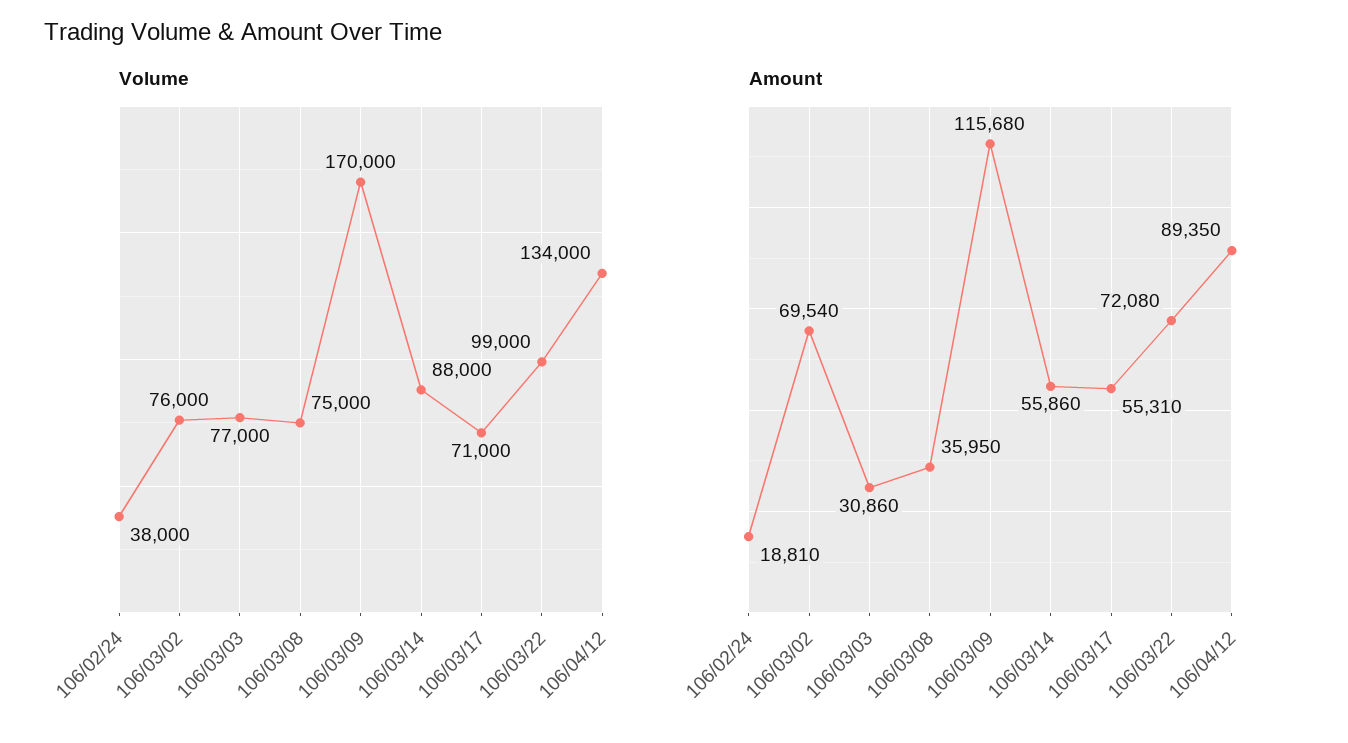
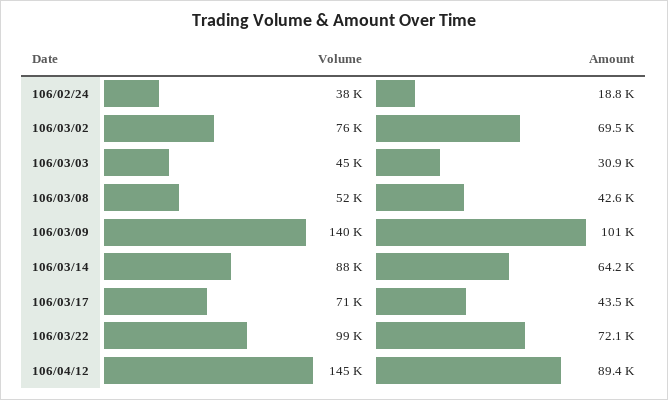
Volume, 106/03/03: 77000 -> 45000
Volume, 106/03/08: 75000 -> 52000
Volume, 106/03/09: 170000 -> 140000
Volume, 106/04/12: 134000 -> 145000
Amount, 106/03/08: 35950 -> 42600
Amount, 106/03/09: 115680 -> 101000
Amount, 106/03/14: 55860 -> 64200
Amount, 106/03/17: 55310 -> 43500

